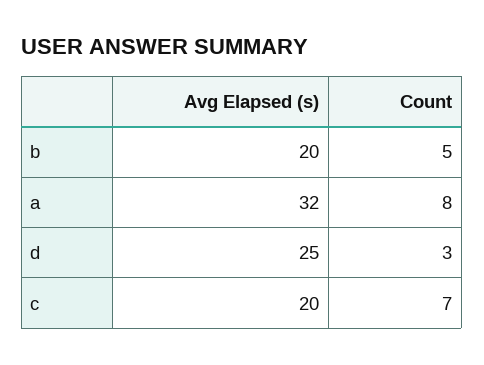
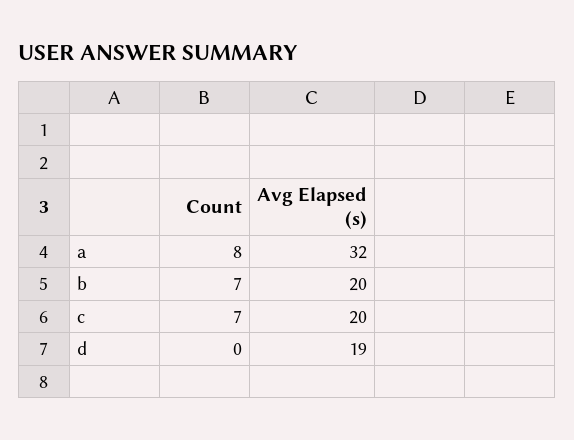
Count, b: 5 -> 7
Avg Elapsed (s), d: 25 -> 19
Count, d: 3 -> 0

